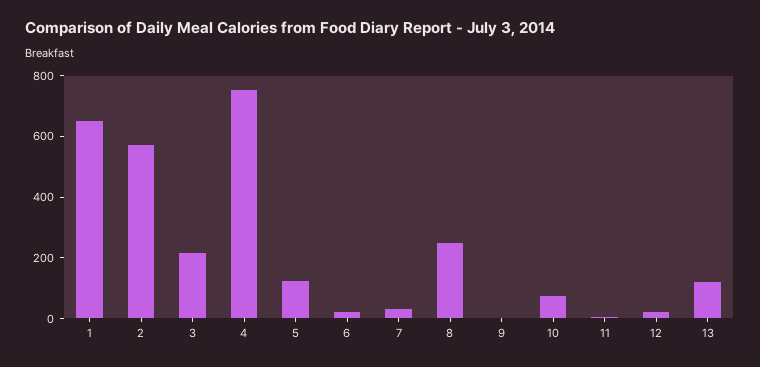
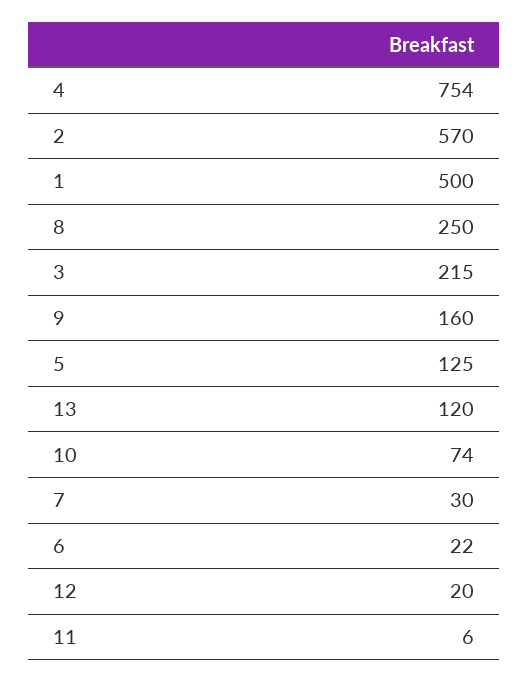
1: 650 -> 500
9: 0 -> 160

